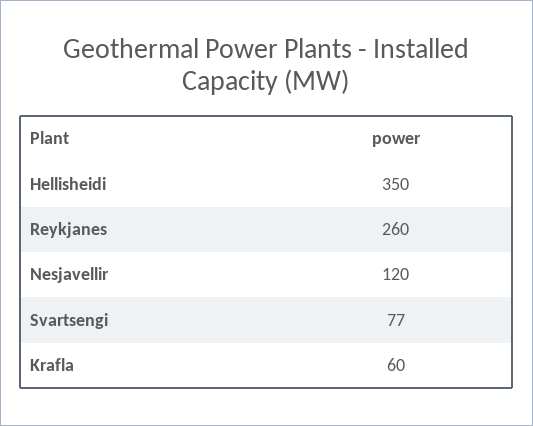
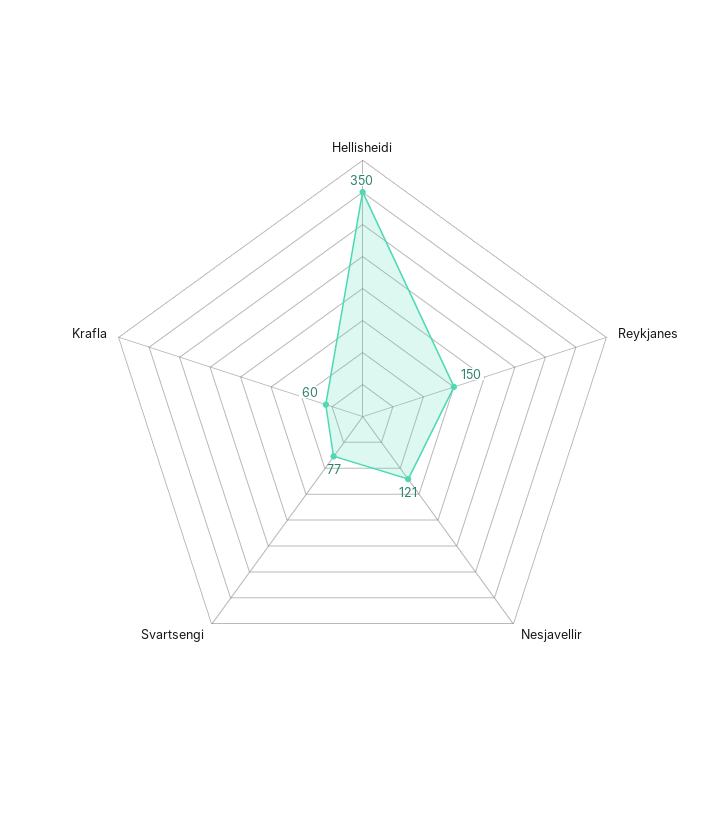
Reykjanes: 260 -> 150
Nesjavellir: 120 -> 121

